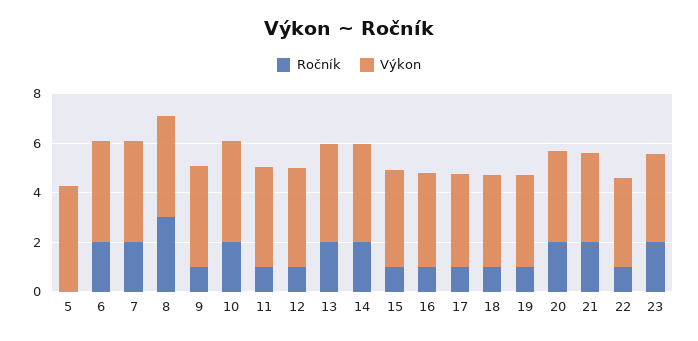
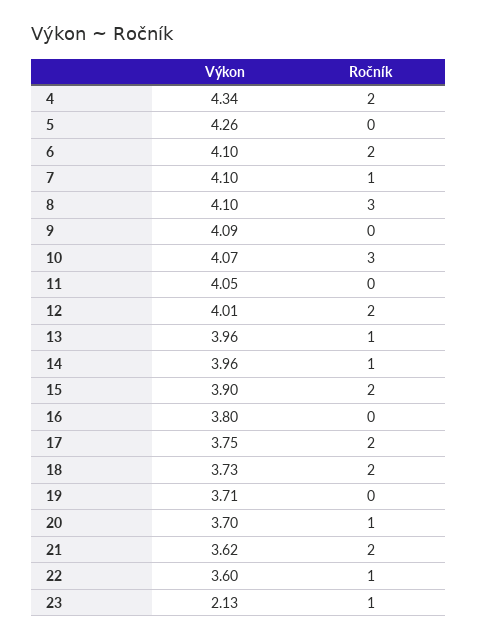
Ročník, 7: 2 -> 1
Ročník, 9: 1 -> 0
Ročník, 10: 2 -> 3
Ročník, 11: 1 -> 0
Ročník, 12: 1 -> 2
Ročník, 13: 2 -> 1
Ročník, 14: 2 -> 1
Ročník, 15: 1 -> 2
Ročník, 16: 1 -> 0
Ročník, 17: 1 -> 2
Ročník, 18: 1 -> 2
Ročník, 19: 1 -> 0
Ročník, 20: 2 -> 1
Ročník, 23: 2 -> 1
Výkon, 23: 3.5 -> 2.13
Výkon, 4: none -> 4.34
Ročník, 4: none -> 2

